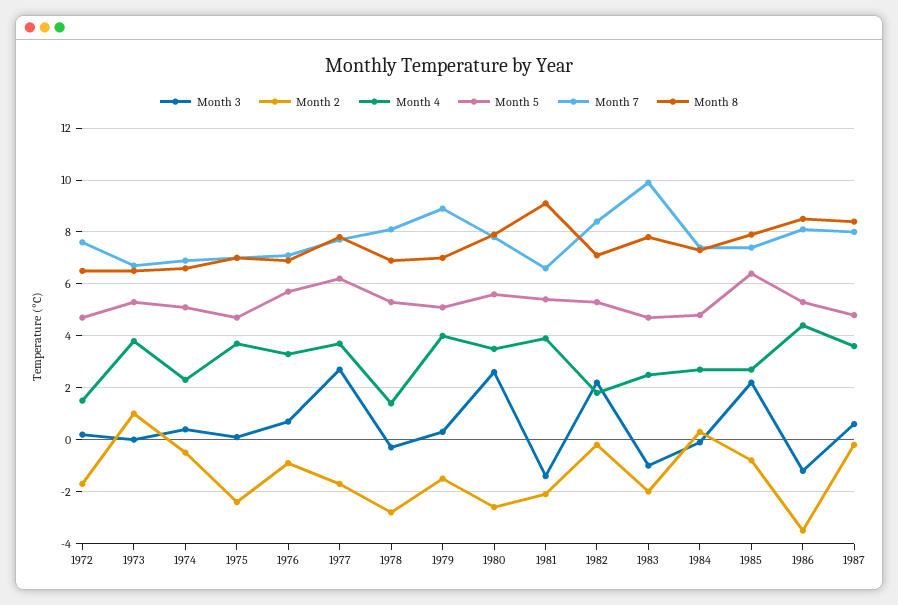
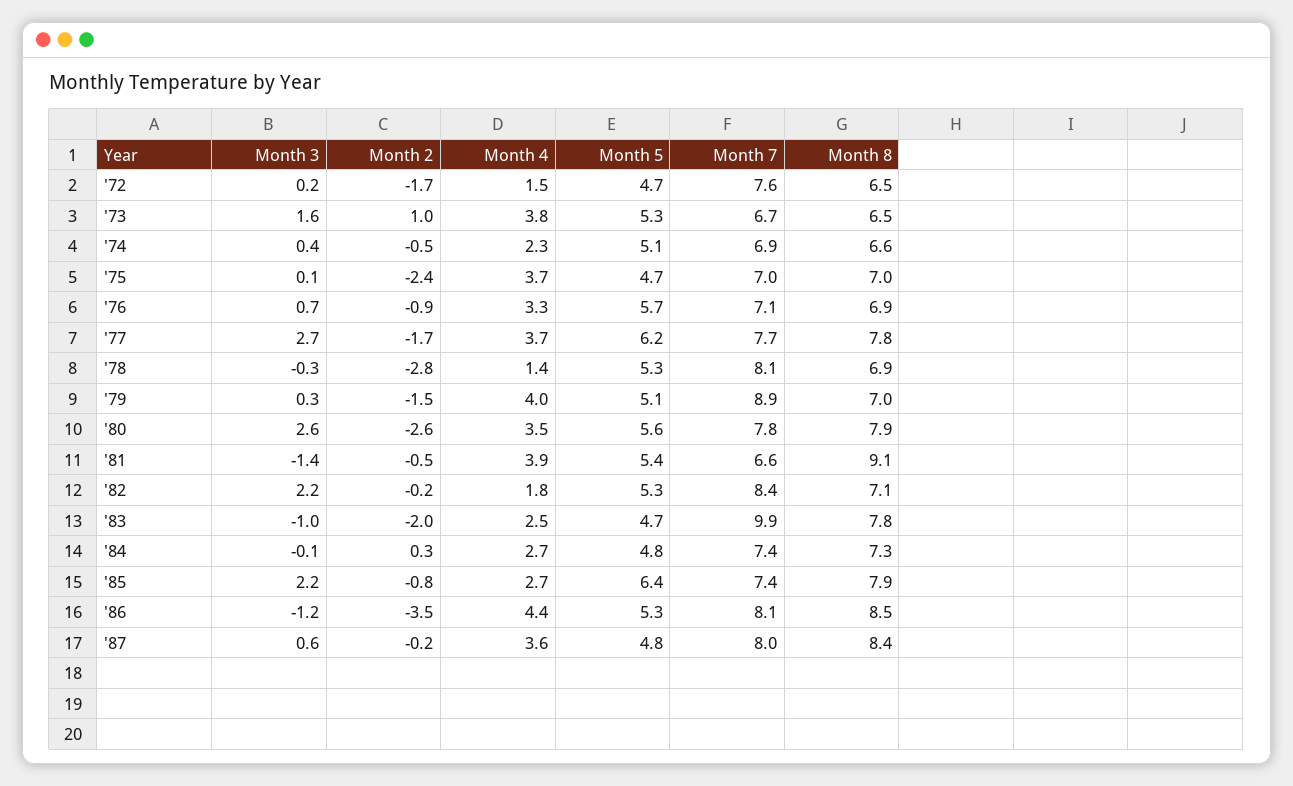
Month 3, 1973: 0 -> 1.6
Month 2, 1981: -2 -> -0.5

